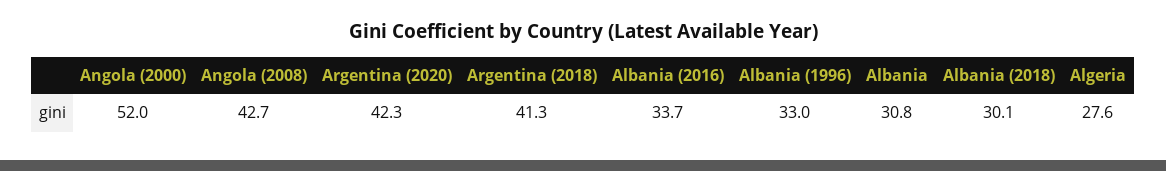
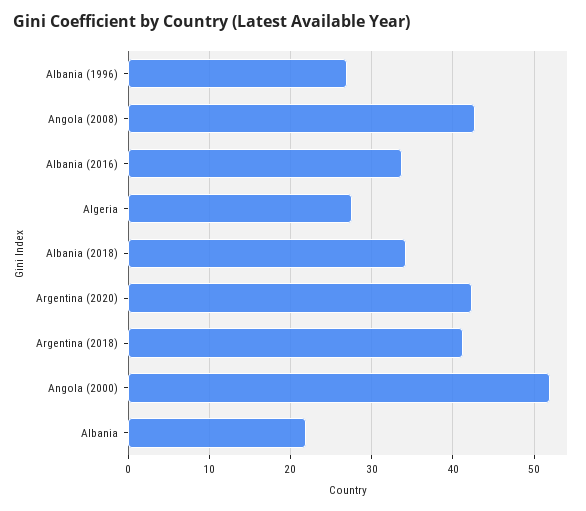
Albania (1996): 33 -> 27
Albania: 30.8 -> 22
Albania (2018): 30.1 -> 34

